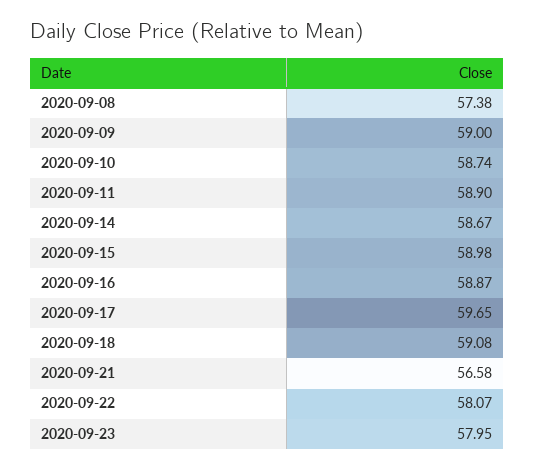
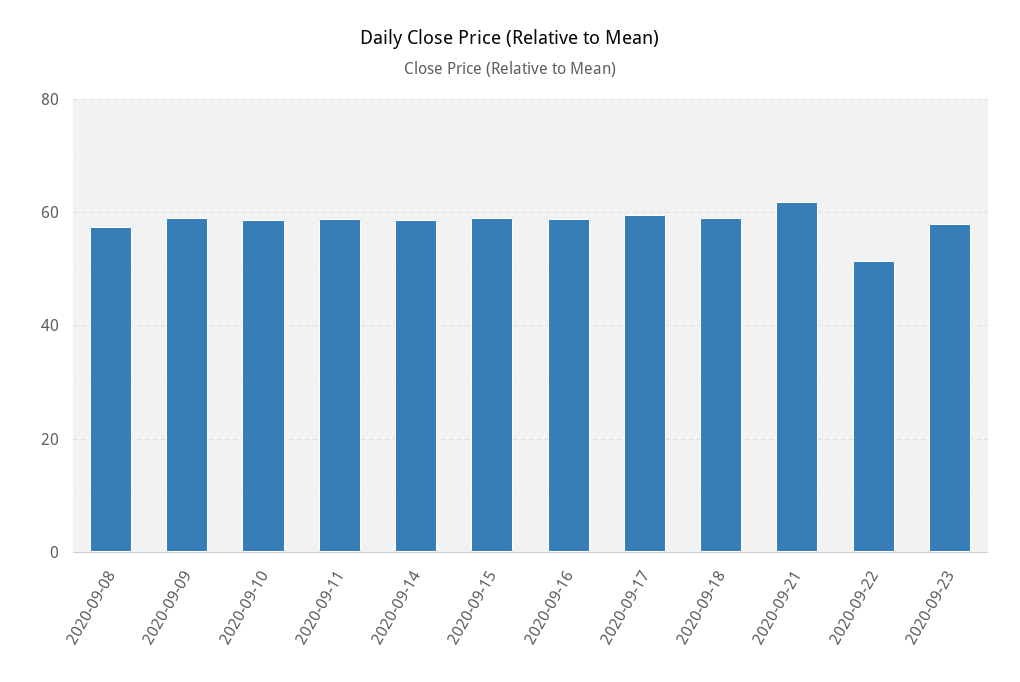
2020-09-21: 56.58 -> 62
2020-09-22: 58.07 -> 52

